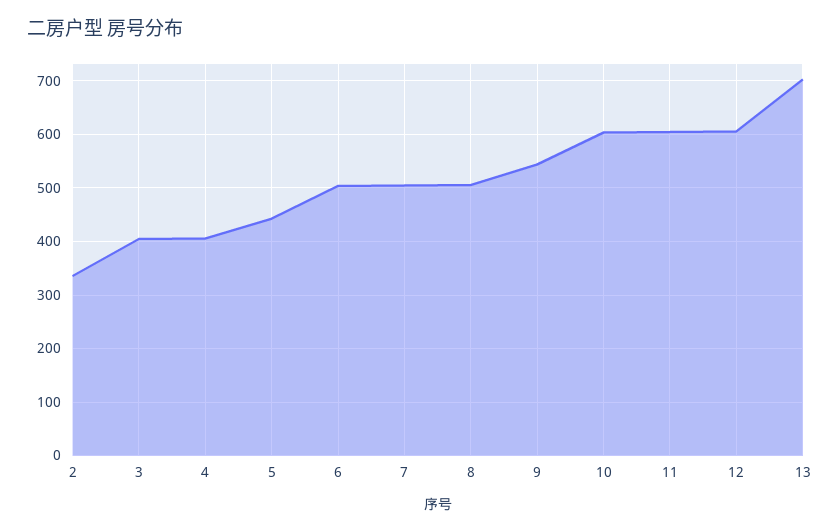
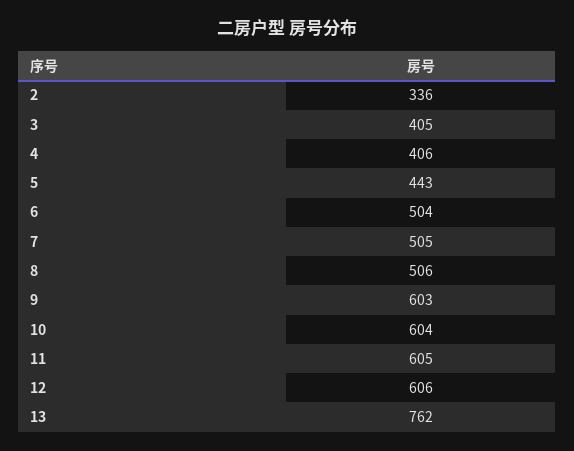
9: 540 -> 603
13: 700 -> 762

